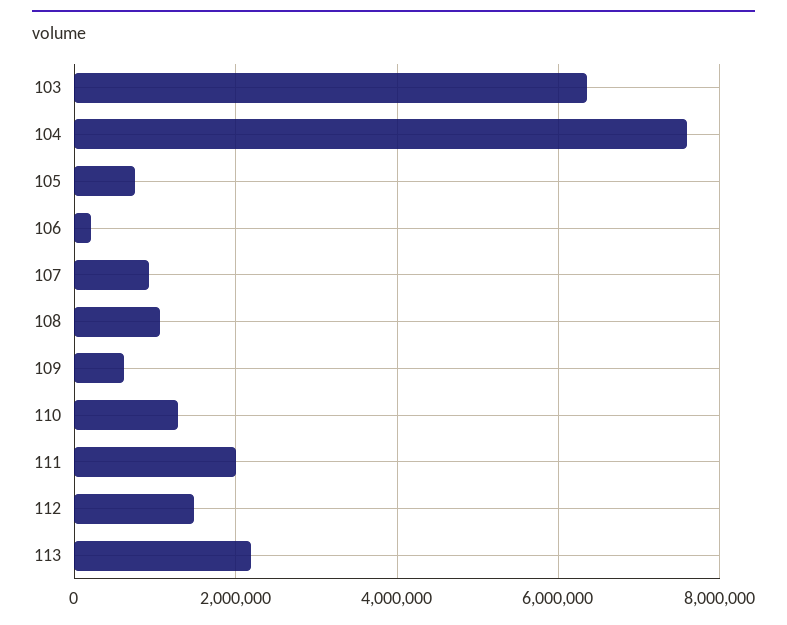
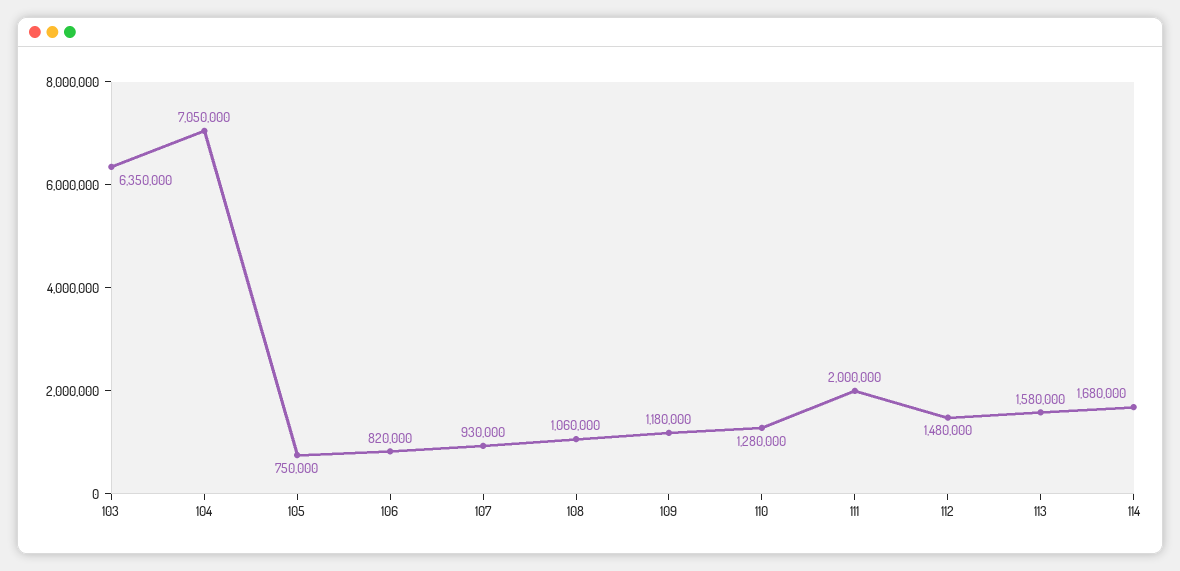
104: 7600000 -> 7050000
106: 200000 -> 820000
109: 600000 -> 1180000
113: 2200000 -> 1580000
114: none -> 1680000

